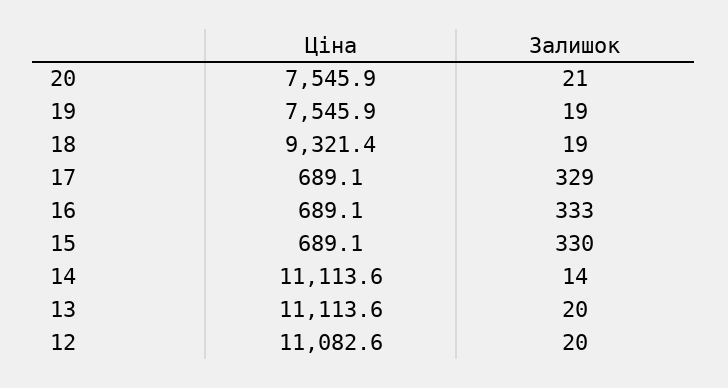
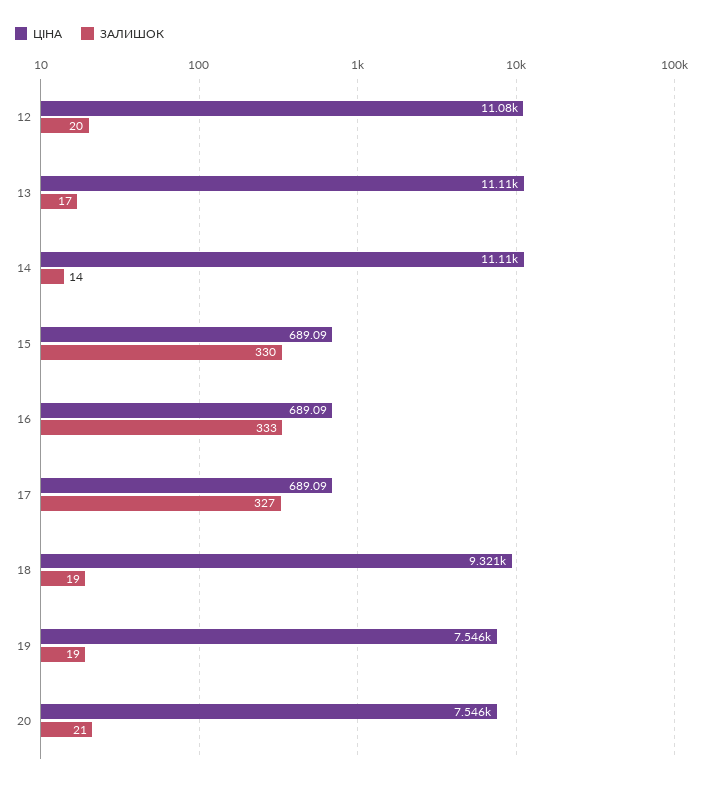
Залишок, 17: 329 -> 327
Залишок, 13: 20 -> 17

